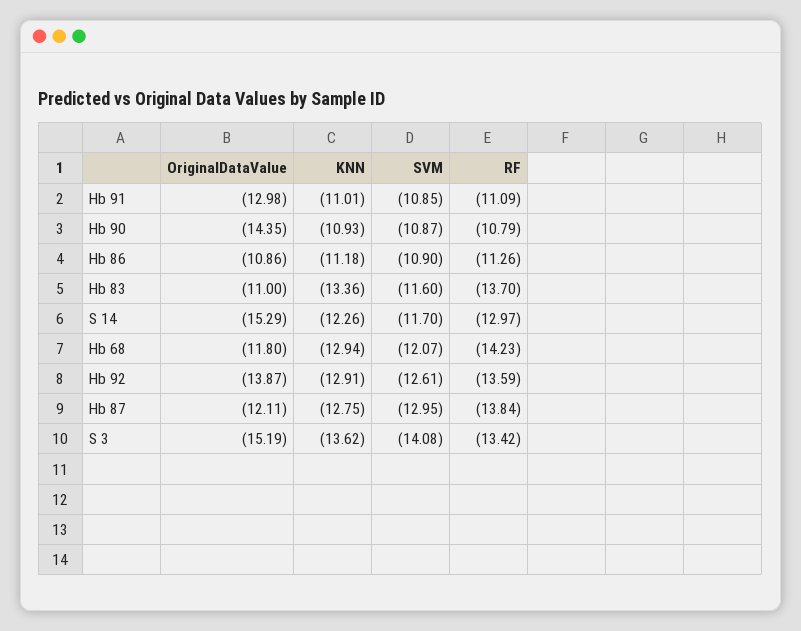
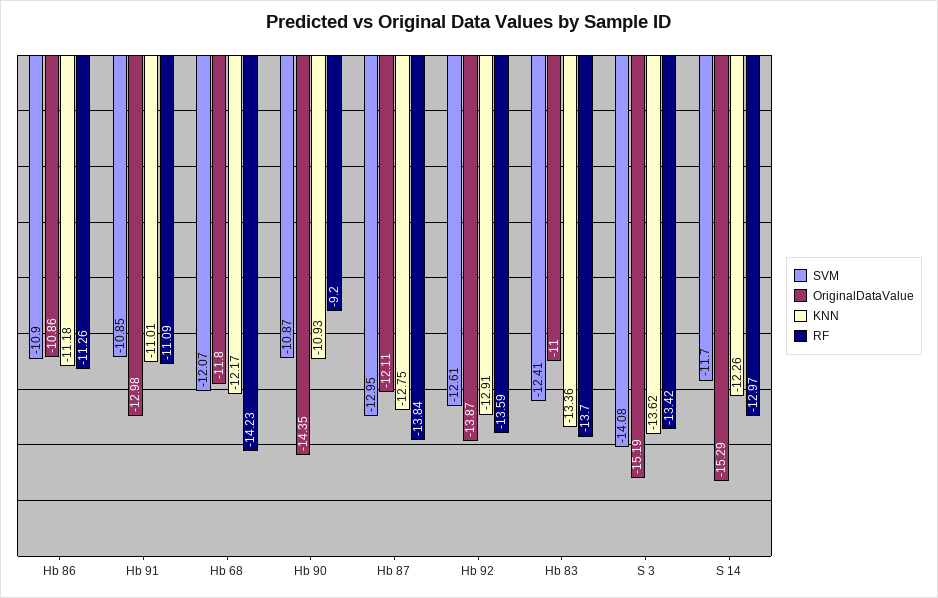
RF, Hb 90: -10.79 -> -9.2
SVM, Hb 83: -11.6 -> -12.41
KNN, Hb 68: -12.94 -> -12.17

